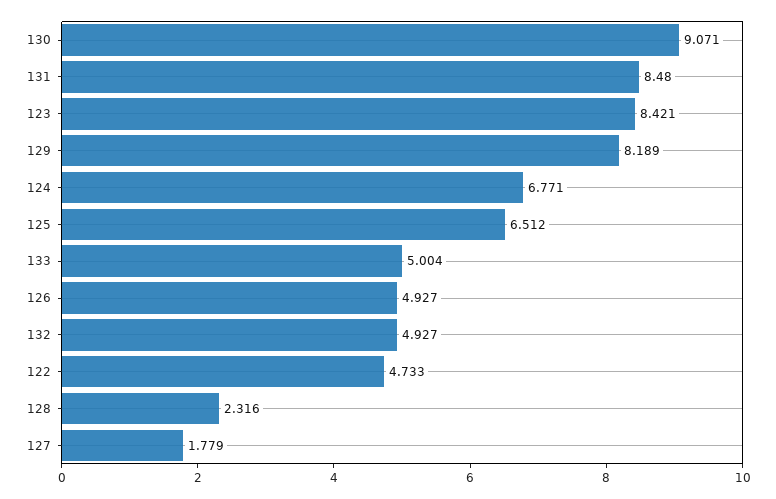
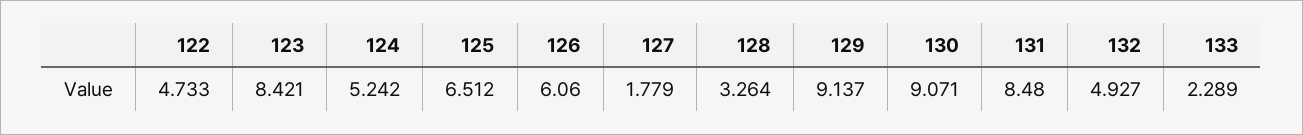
129: 8.189 -> 9.137
124: 6.771 -> 5.242
133: 5.004 -> 2.289
126: 4.927 -> 6.06
128: 2.316 -> 3.264

